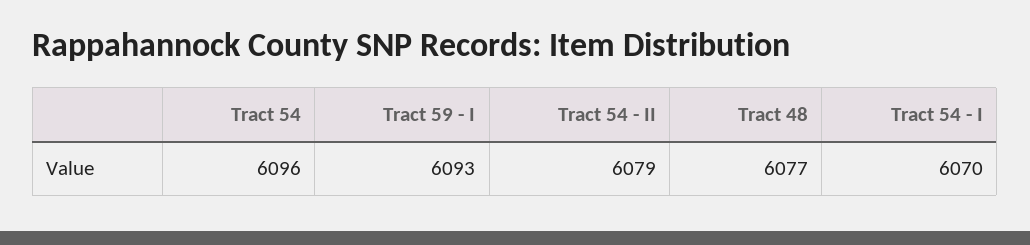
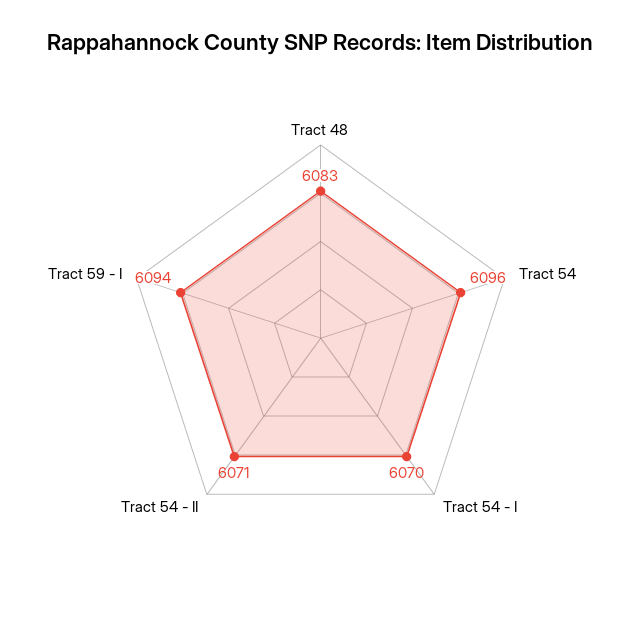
Tract 59 - I: 6093 -> 6094
Tract 54 - II: 6079 -> 6071
Tract 48: 6077 -> 6083

